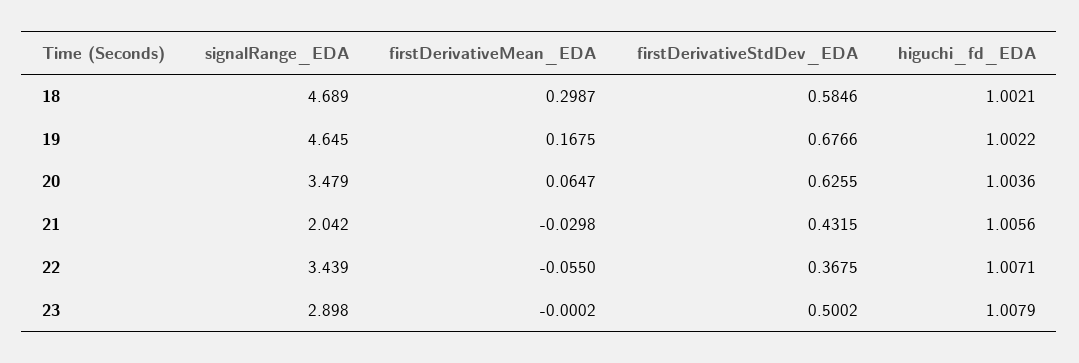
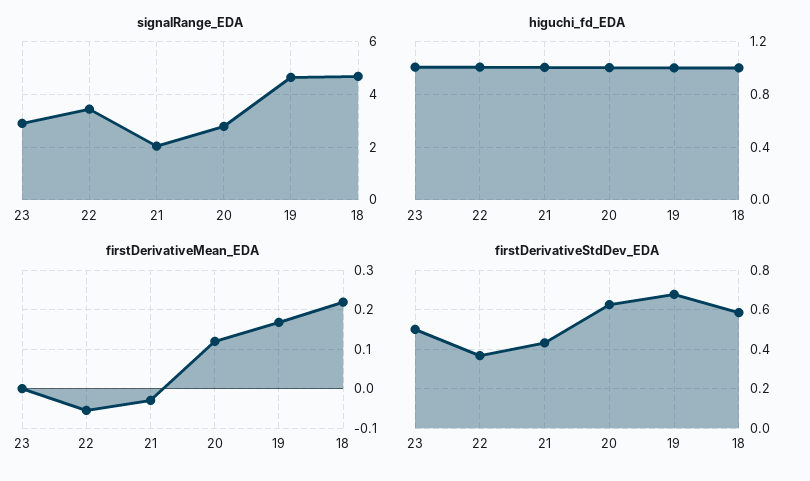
firstDerivativeMean_EDA, 18: 0.2987 -> 0.22
signalRange_EDA, 20: 3.479 -> 2.75
firstDerivativeMean_EDA, 20: 0.0647 -> 0.12

